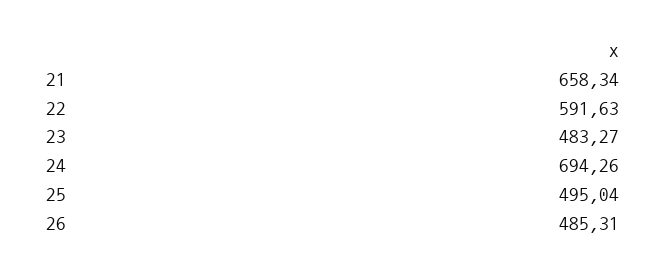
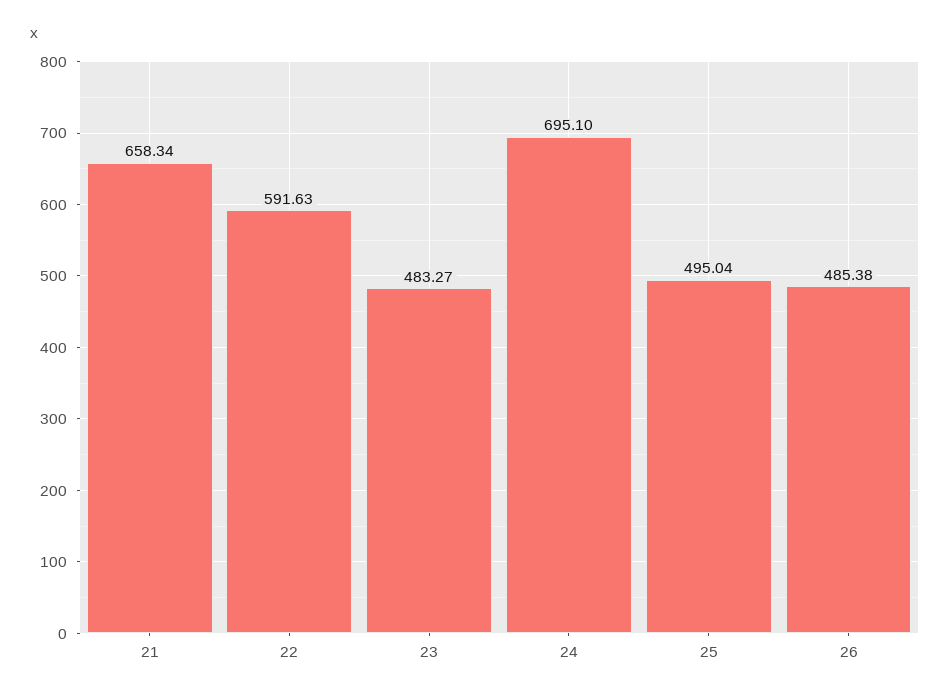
24: 694.26 -> 695.1
26: 485.31 -> 485.38

